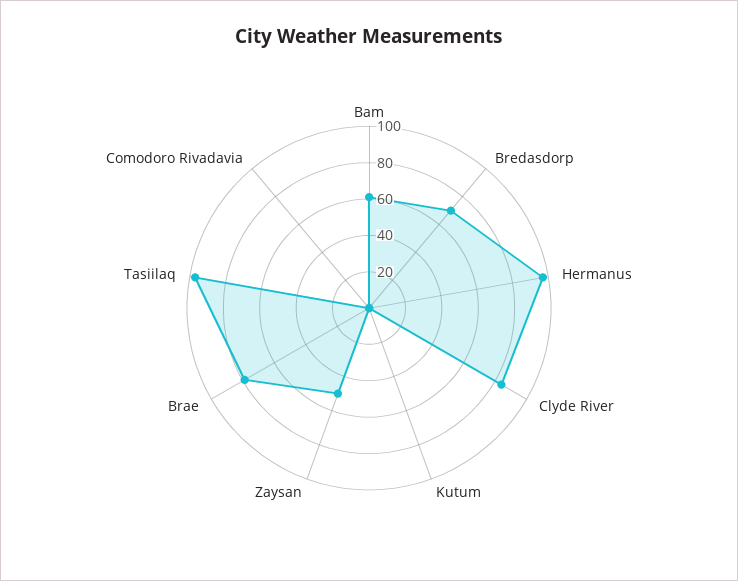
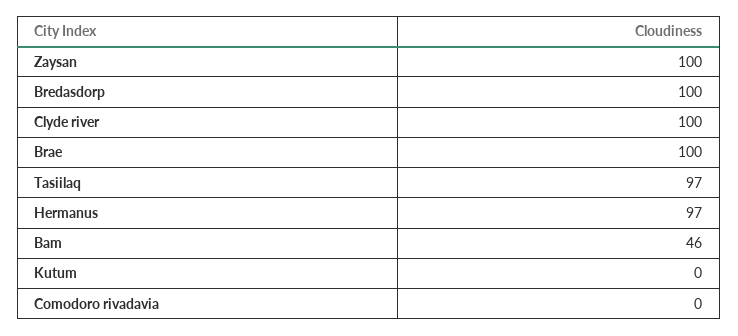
Bam: 60 -> 46
Bredasdorp: 70 -> 100
Clyde River: 85 -> 100
Zaysan: 50 -> 100
Brae: 80 -> 100

